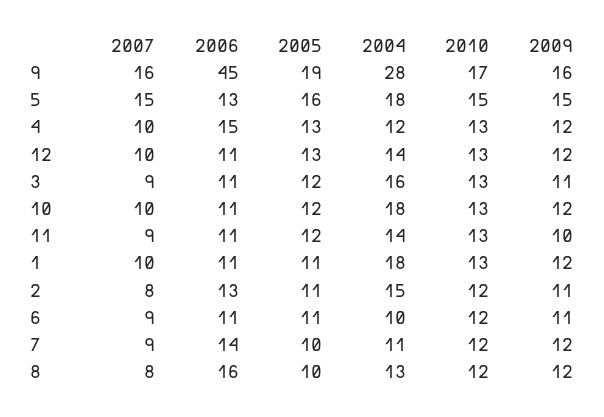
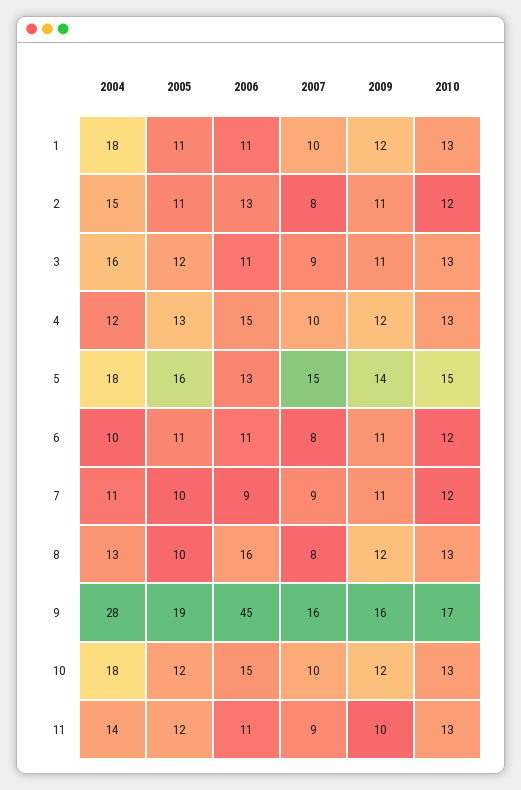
2009, 5: 15 -> 14
2007, 12: 10 -> none
2006, 12: 11 -> none
2005, 12: 13 -> none
2004, 12: 14 -> none
2010, 12: 13 -> none
2009, 12: 12 -> none
2006, 10: 11 -> 15
2007, 6: 9 -> 8
2006, 7: 14 -> 9
2009, 7: 12 -> 11
2010, 8: 12 -> 13

